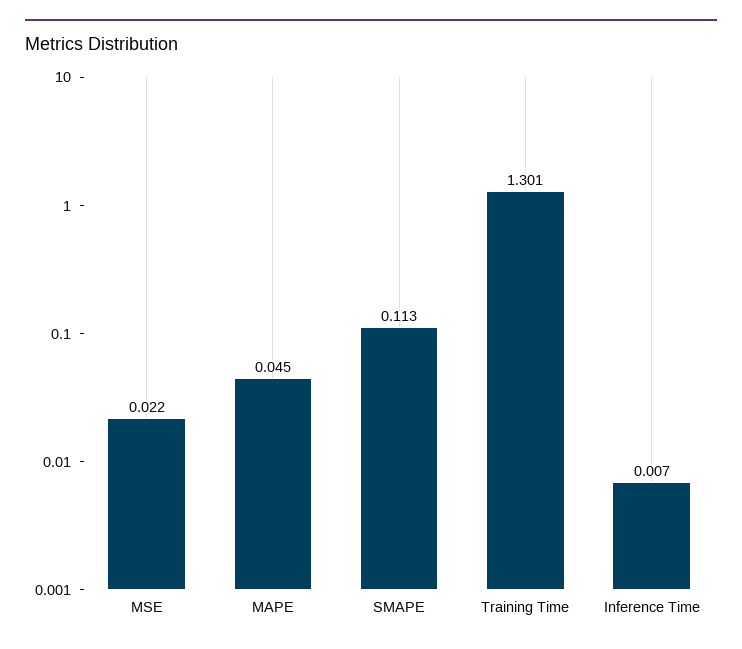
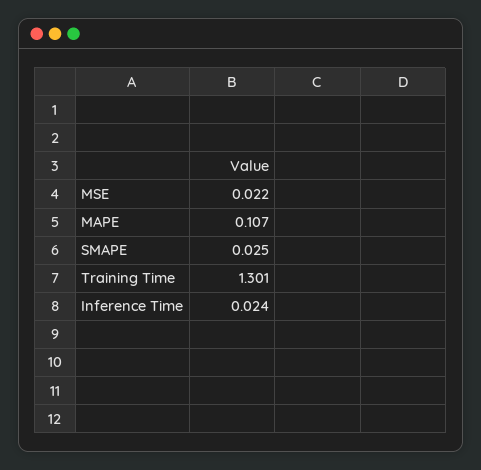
MAPE: 0.045 -> 0.107
SMAPE: 0.113 -> 0.025
Inference Time: 0.007 -> 0.024

